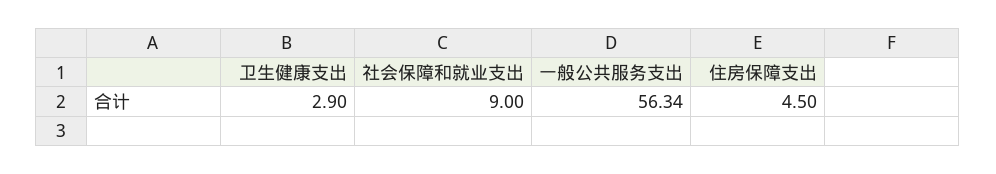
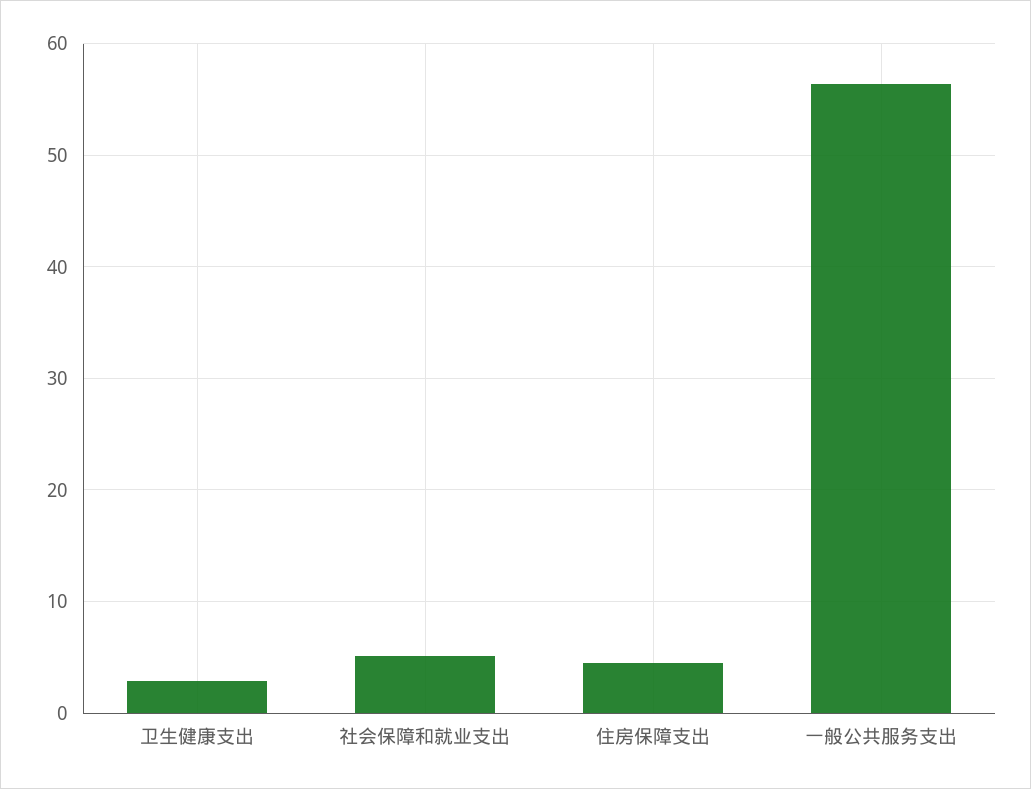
社会保障和就业支出: 9 -> 5

